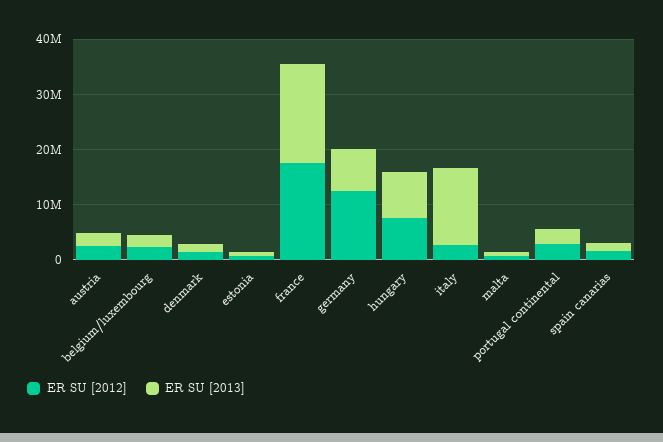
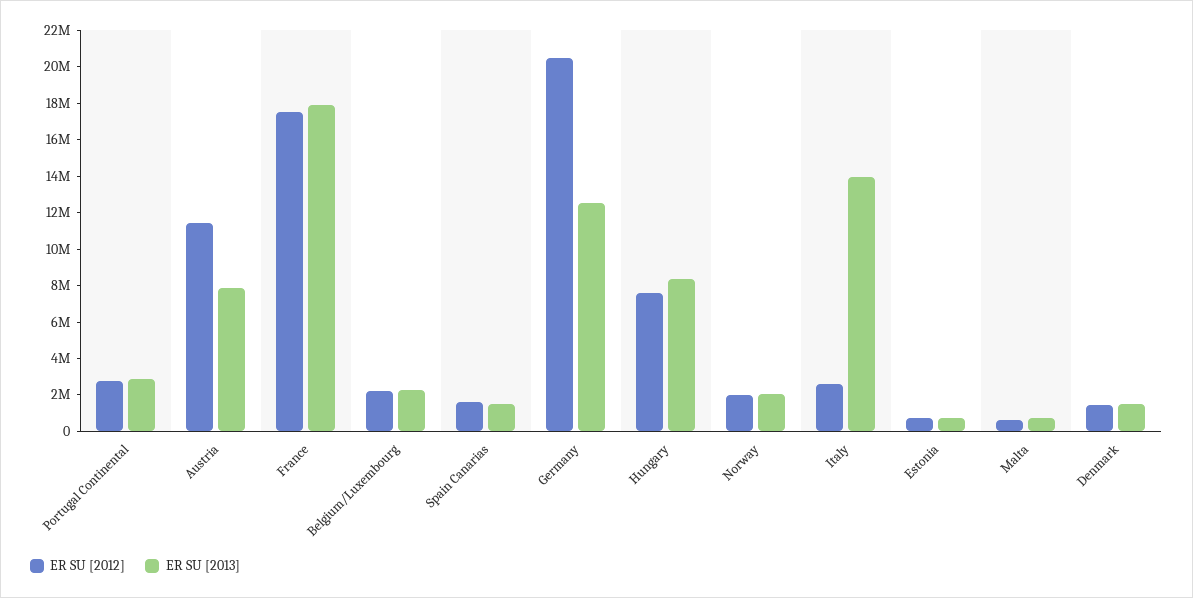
ER SU [2012], austria: 2000000 -> 11500000
ER SU [2013], austria: 2000000 -> 8000000
ER SU [2012], germany: 12000000 -> 20500000
ER SU [2013], germany: 8000000 -> 12500000
ER SU [2012], Norway: none -> 2000000
ER SU [2013], Norway: none -> 2000000

